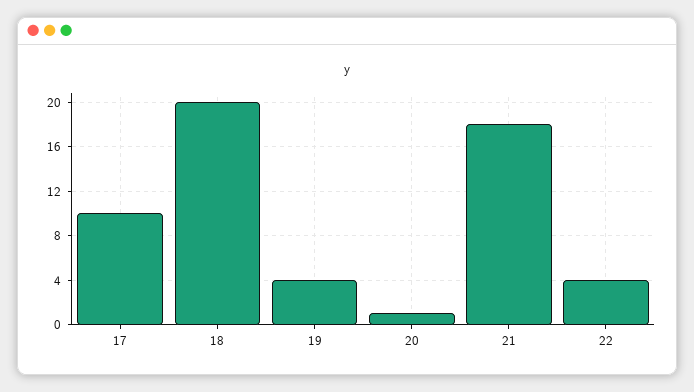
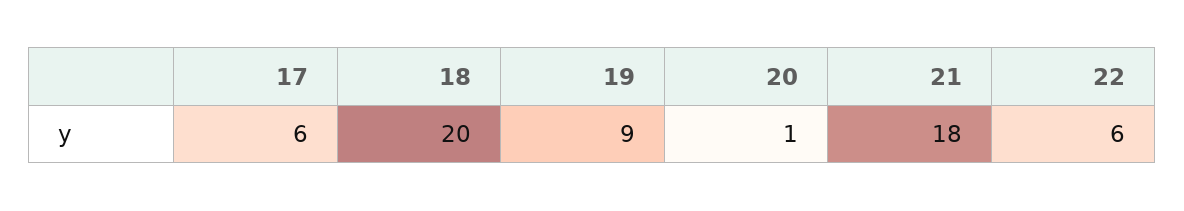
17: 10 -> 6
19: 4 -> 9
22: 4 -> 6

